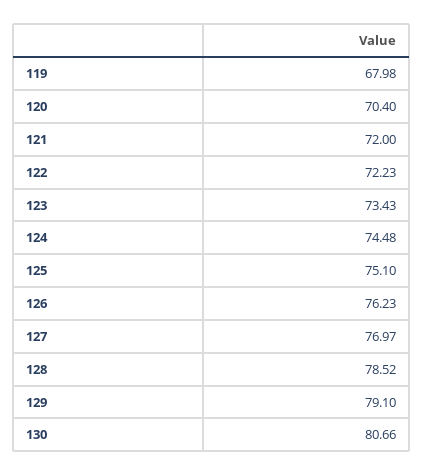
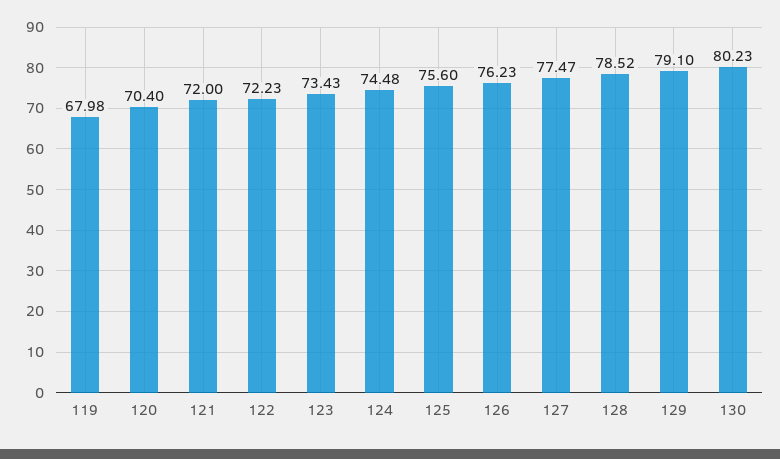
125: 75.1 -> 75.6
127: 76.97 -> 77.47
130: 80.66 -> 80.23

